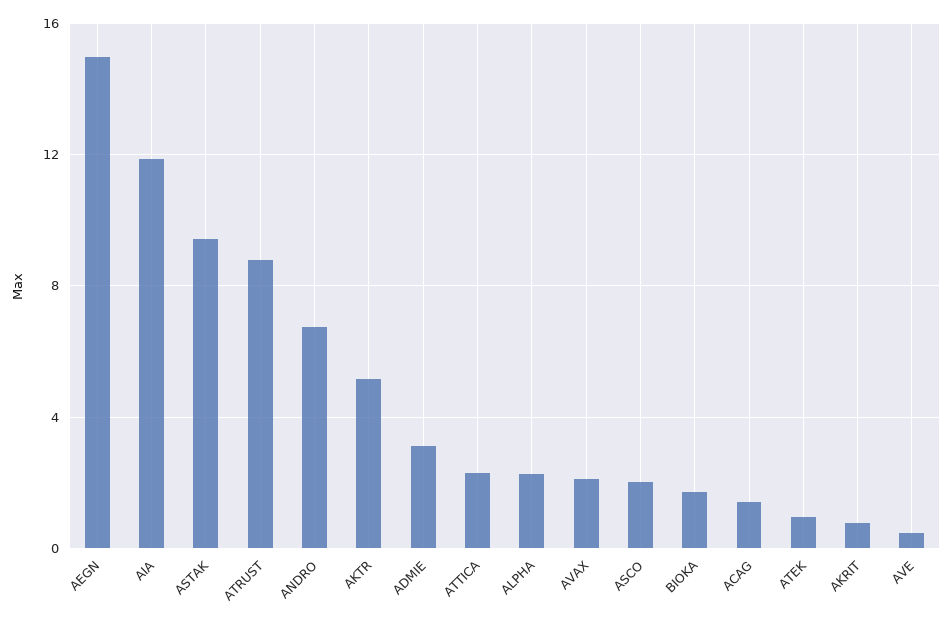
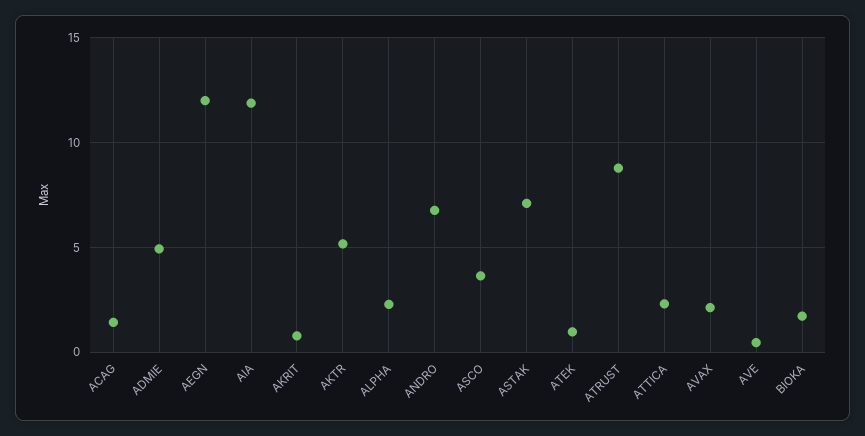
AEGN: 15 -> 12
ASTAK: 9.5 -> 7
ADMIE: 3 -> 5
ASCO: 2 -> 3.5

